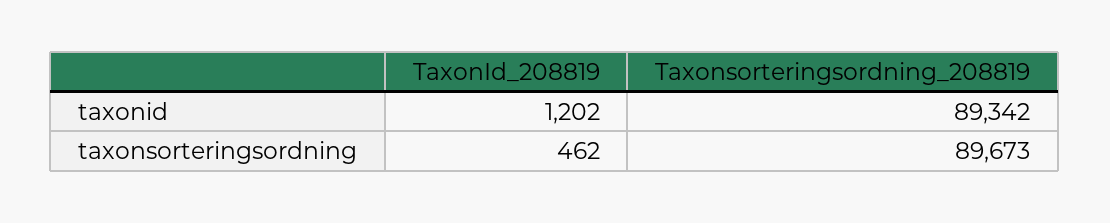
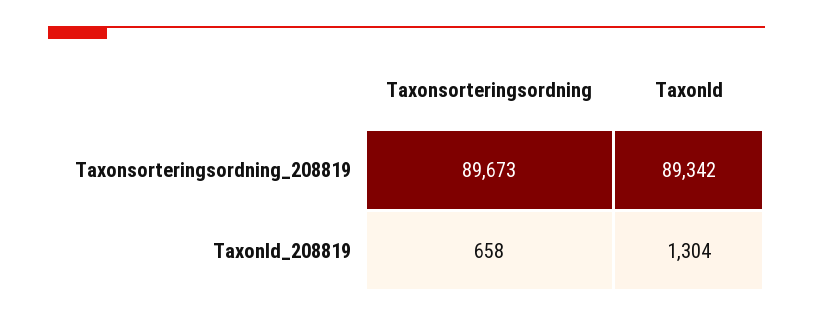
TaxonId_208819, taxonid: 1202 -> 1304
TaxonId_208819, taxonsorteringsordning: 462 -> 658

